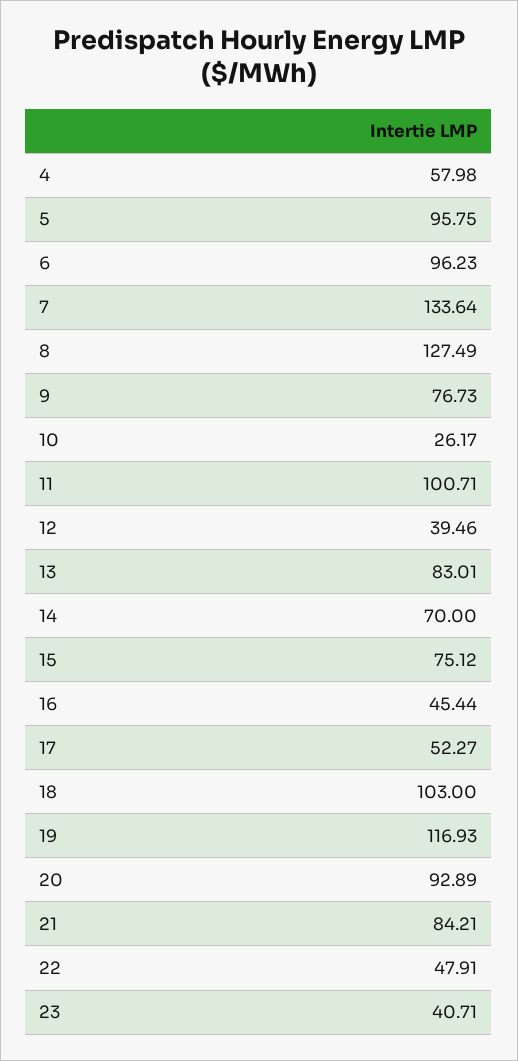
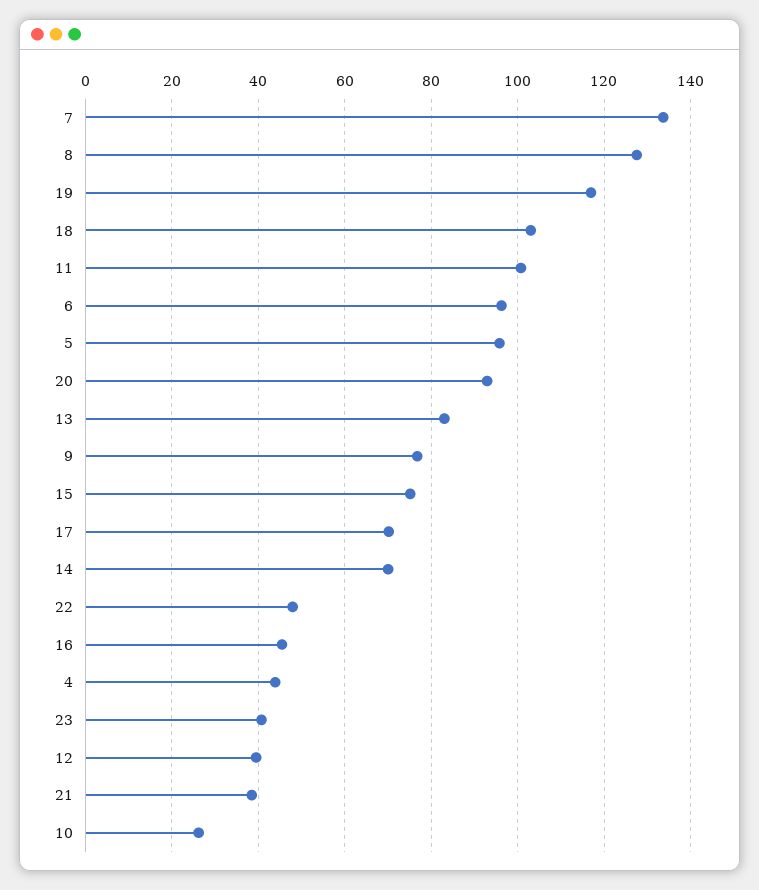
4: 57.98 -> 44
17: 52.27 -> 70
21: 84.21 -> 38

